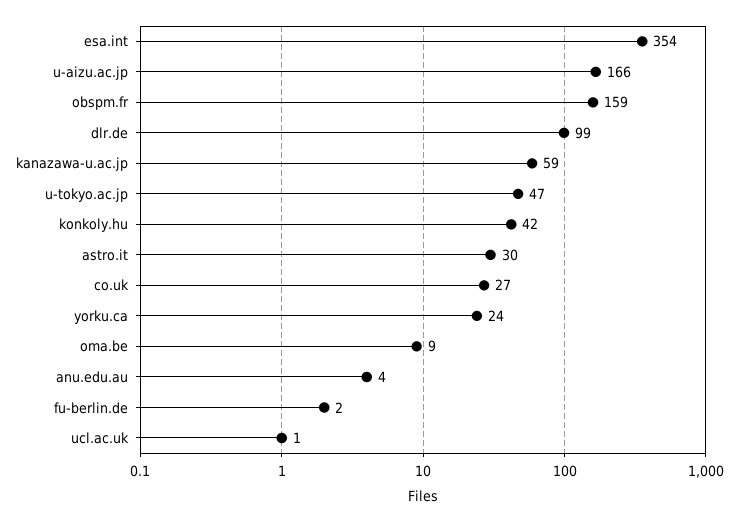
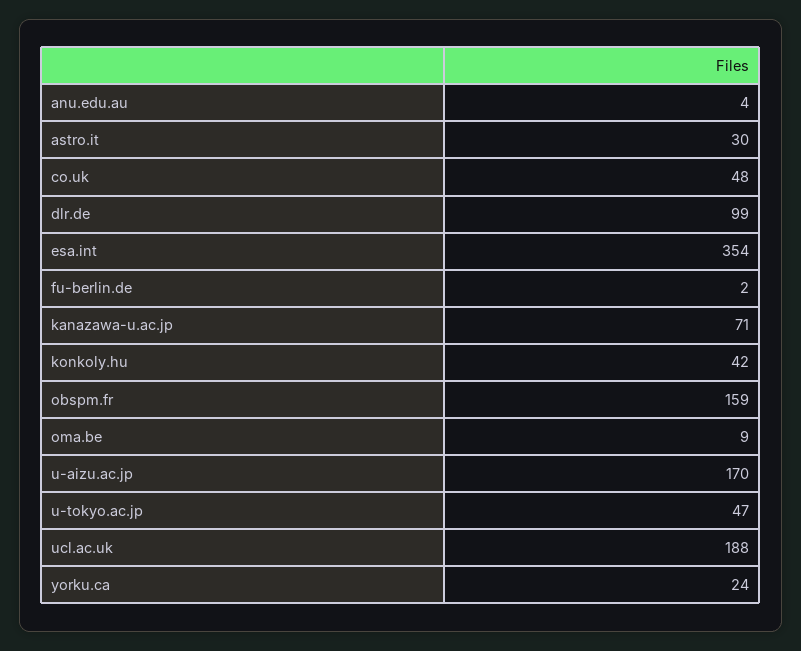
u-aizu.ac.jp: 166 -> 170
kanazawa-u.ac.jp: 59 -> 71
co.uk: 27 -> 48
ucl.ac.uk: 1 -> 188

